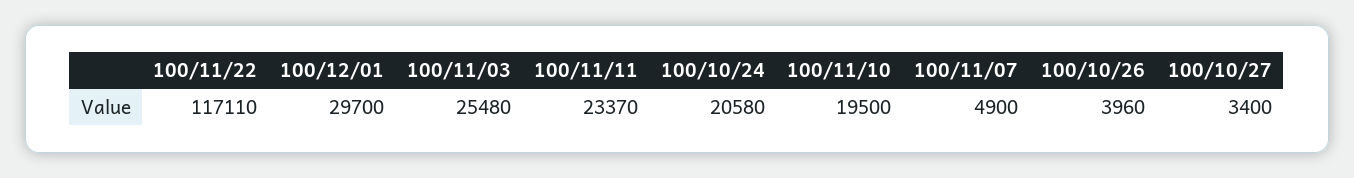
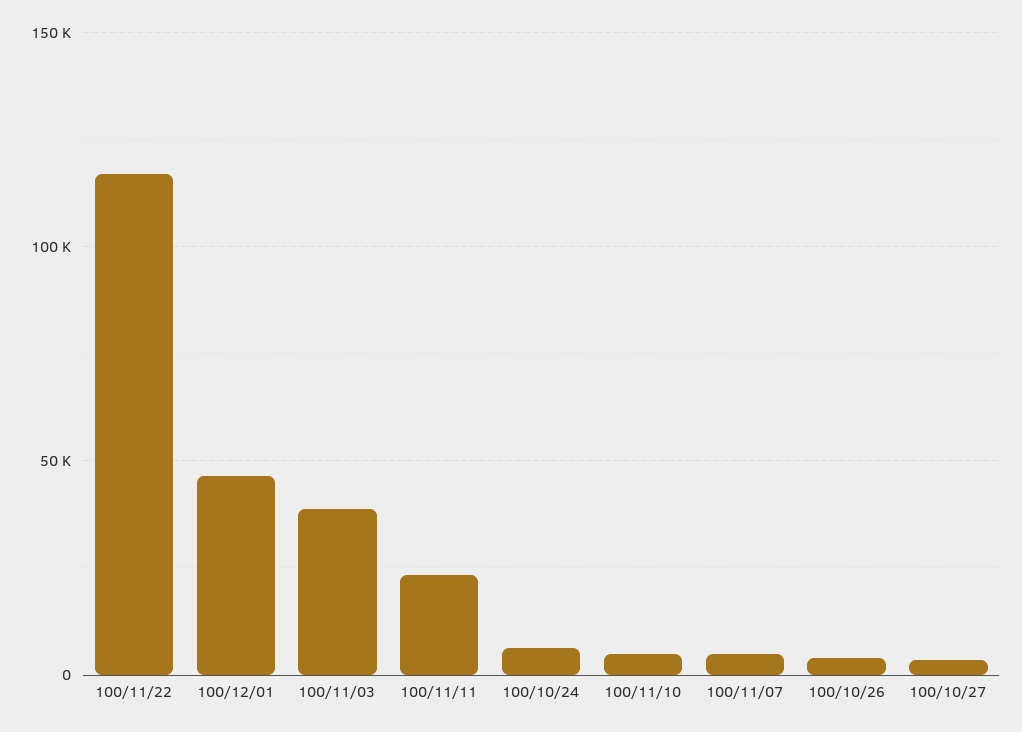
100/12/01: 29700 -> 45000
100/11/03: 25480 -> 40000
100/10/24: 20580 -> 5000
100/11/10: 19500 -> 5000

